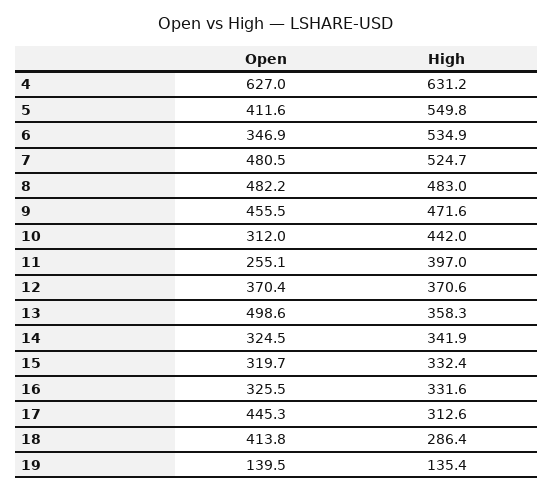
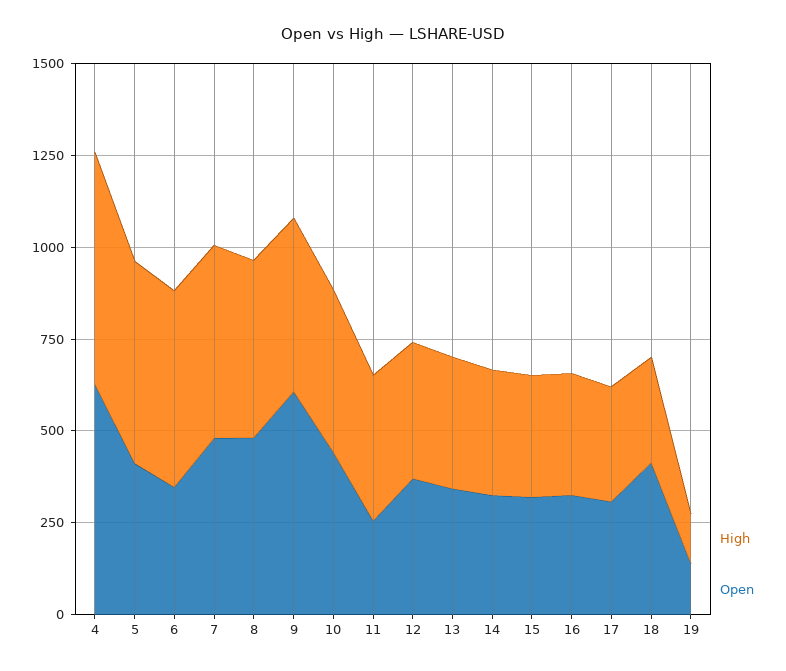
Open, 9: 455.5 -> 600
Open, 10: 312 -> 450
Open, 13: 498.6 -> 350
Open, 17: 445.3 -> 300

